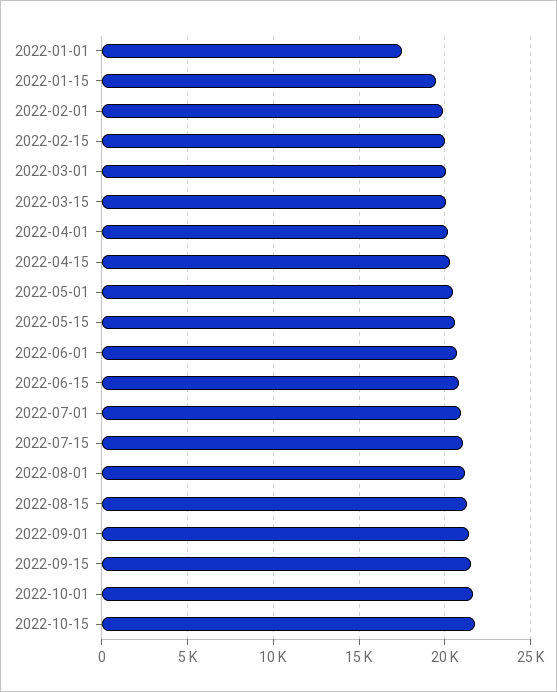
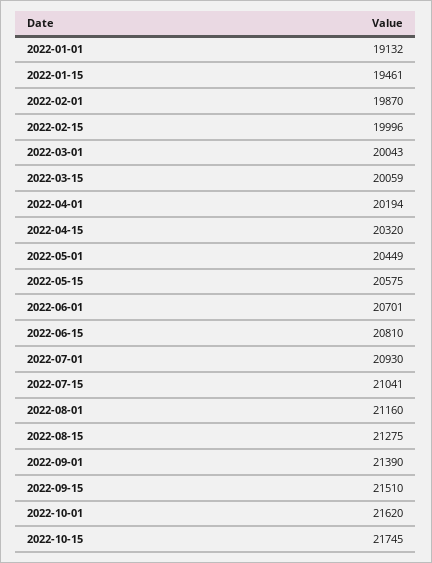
2022-01-01: 17500 -> 19132

